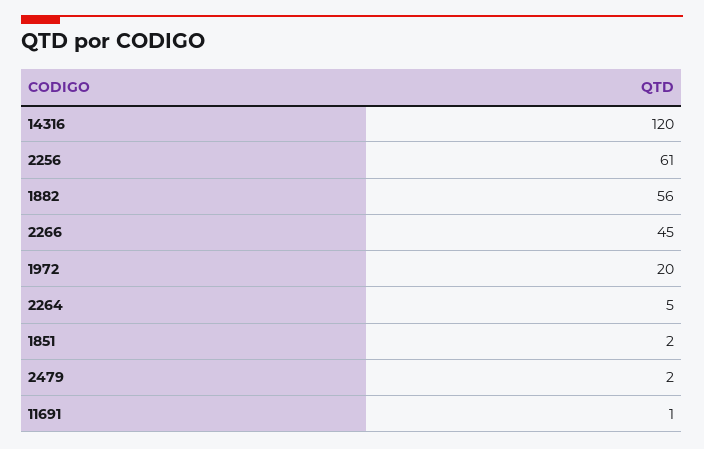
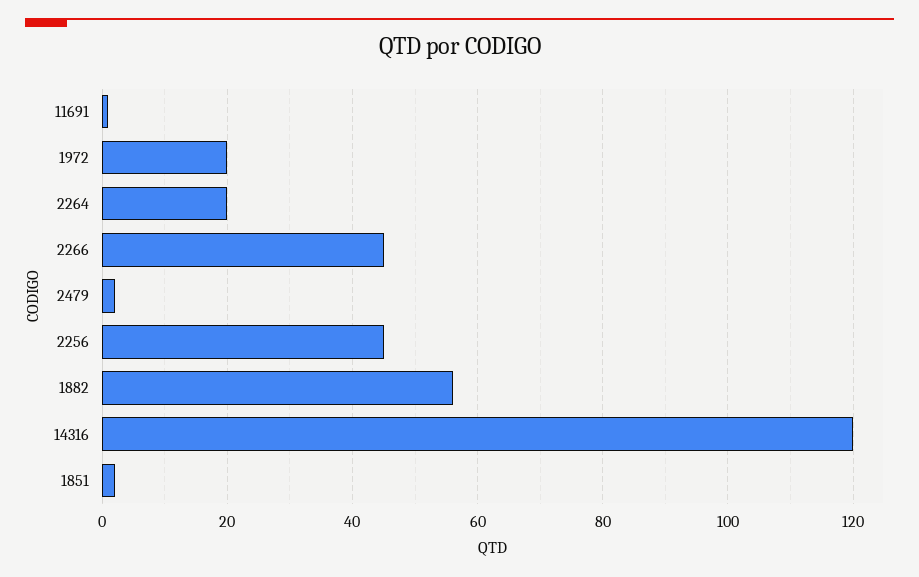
2256: 61 -> 45
2264: 5 -> 20

